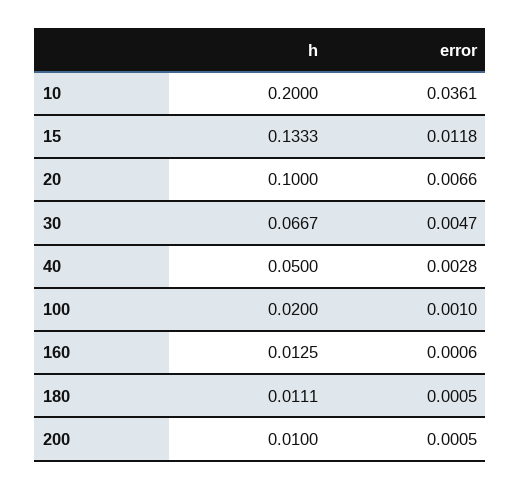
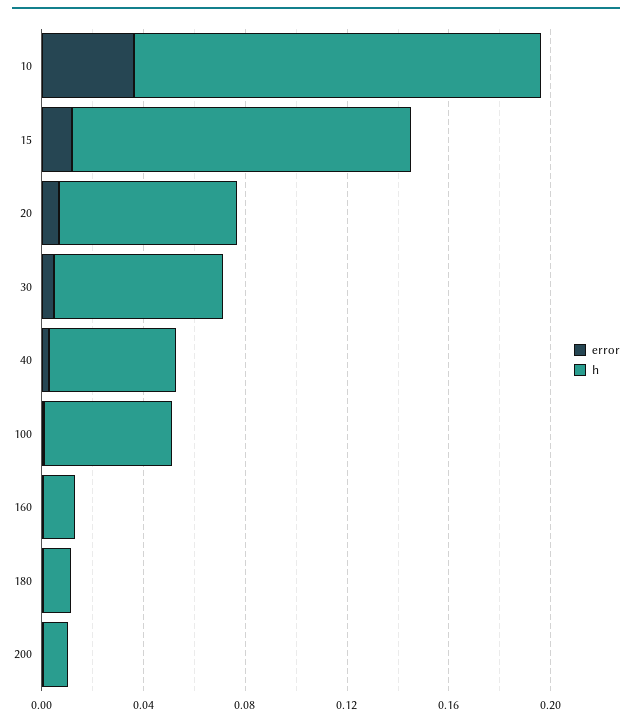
h, 10: 0.2 -> 0.16
h, 20: 0.1 -> 0.07
h, 100: 0.02 -> 0.05

